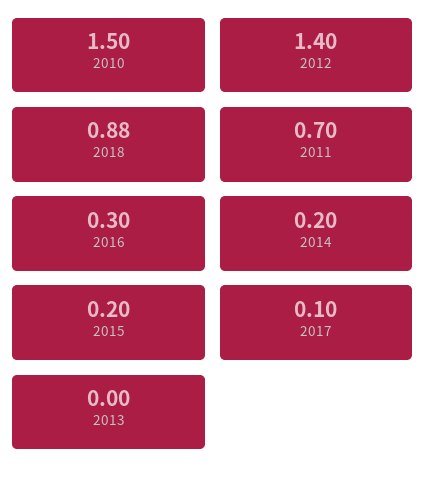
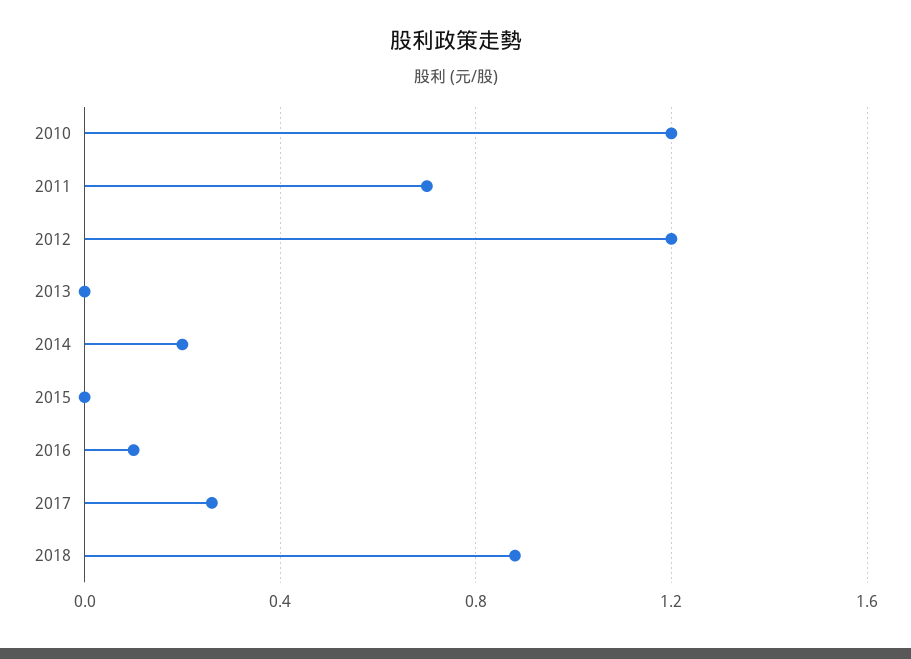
2010: 1.5 -> 1.2
2012: 1.4 -> 1.2
2016: 0.3 -> 0.1
2015: 0.2 -> 0
2017: 0.1 -> 0.25

